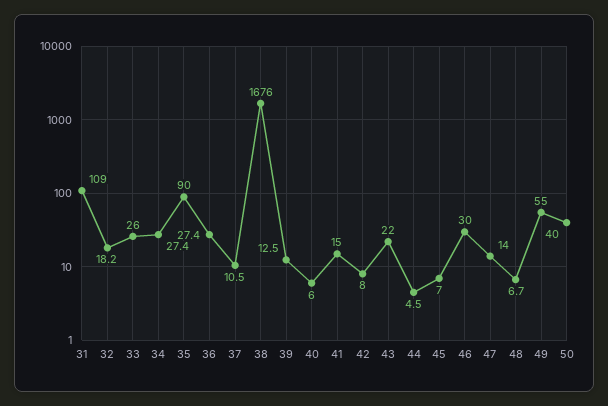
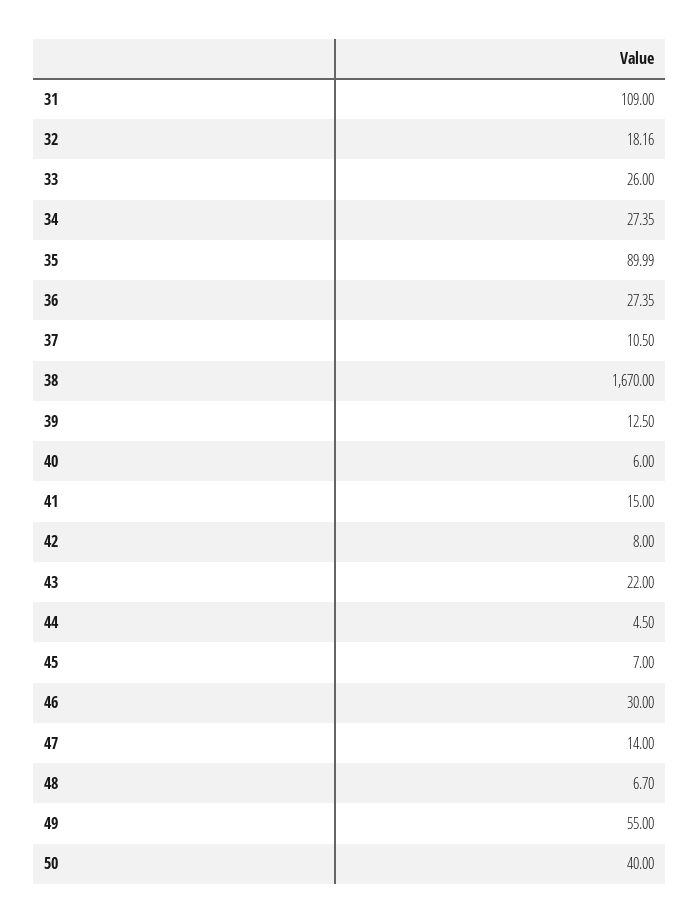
38: 1676 -> 1670

